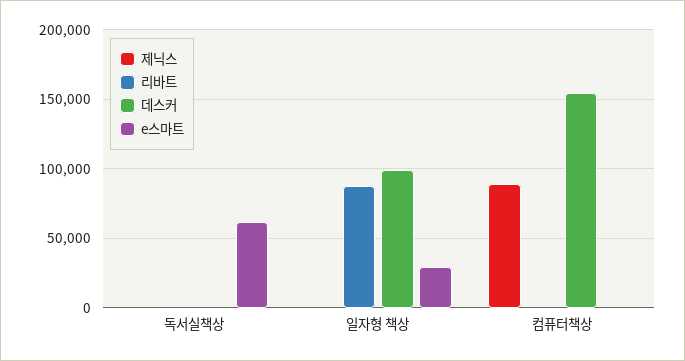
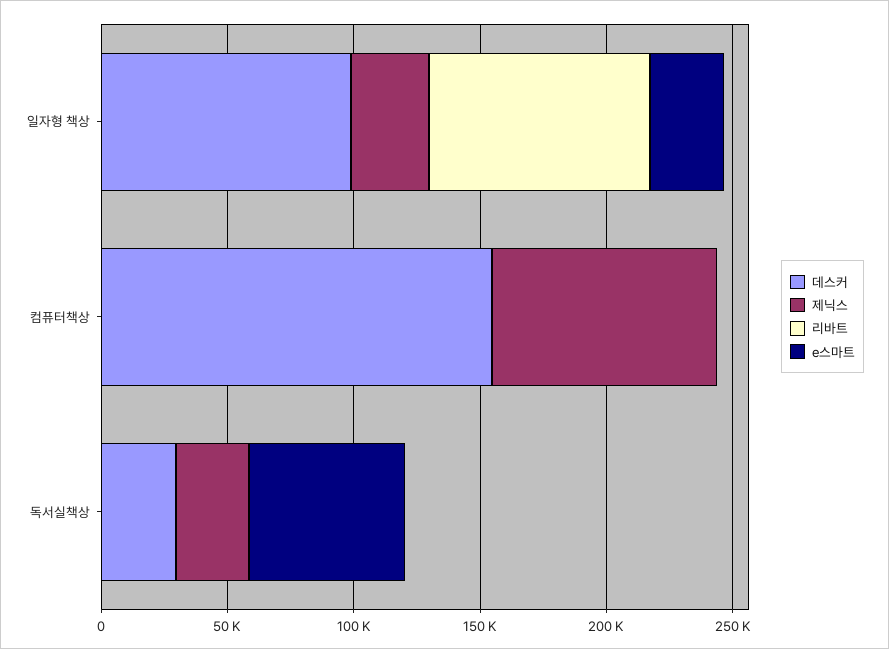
제닉스, 독서실책상: 0 -> 30000
데스커, 독서실책상: 0 -> 30000
제닉스, 일자형 책상: 0 -> 30000

